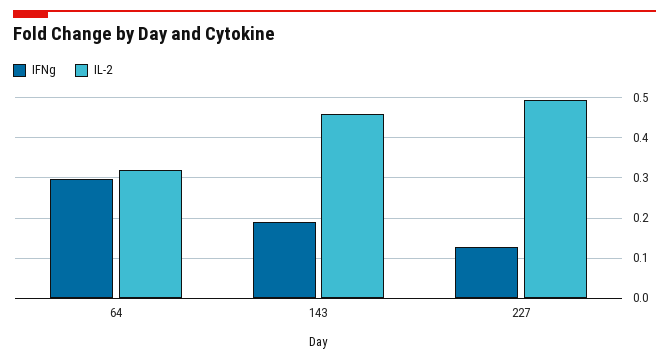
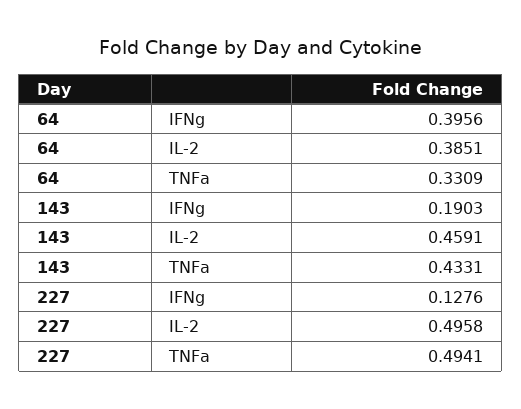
IFNg, 64: 0.3 -> 0.3956
IL-2, 64: 0.32 -> 0.3851
TNFa, 64: none -> 0.3309
TNFa, 143: none -> 0.4331
TNFa, 227: none -> 0.4941

